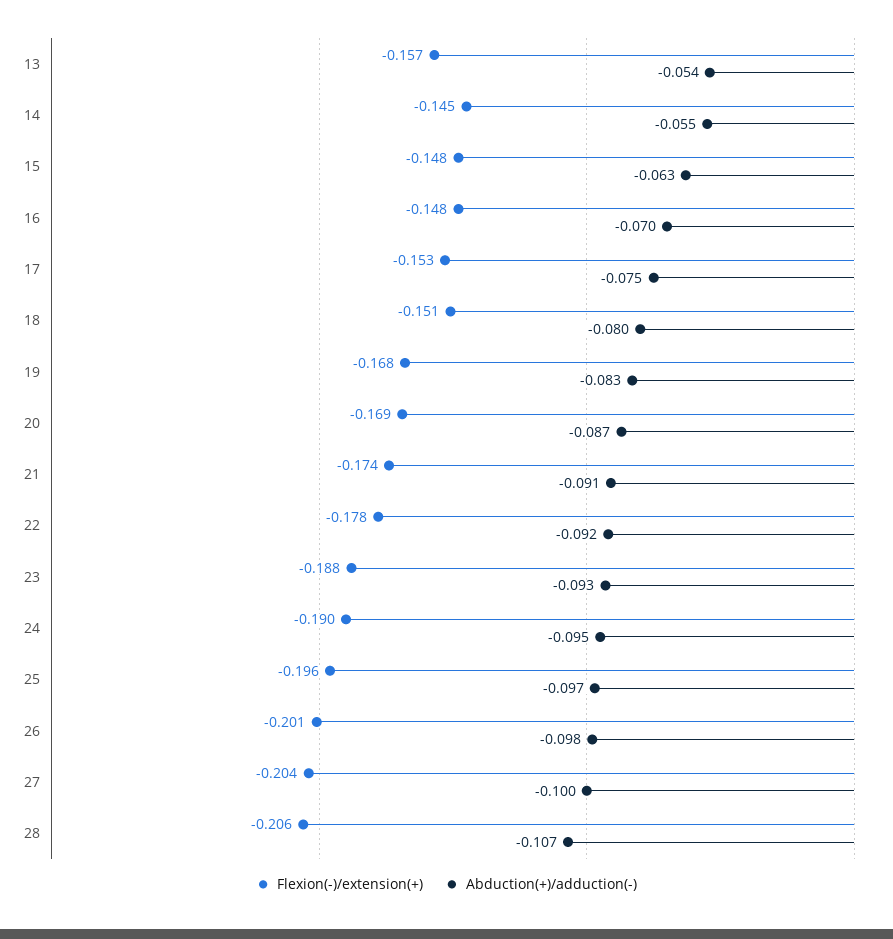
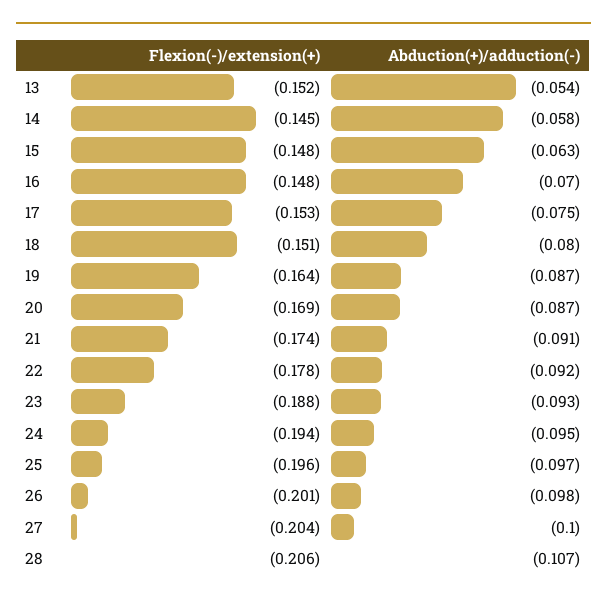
Flexion(-)/extension(+), 13: -0.157 -> -0.152
Abduction(+)/adduction(-), 14: -0.055 -> -0.058
Flexion(-)/extension(+), 19: -0.168 -> -0.164
Abduction(+)/adduction(-), 19: -0.083 -> -0.087
Flexion(-)/extension(+), 24: -0.19 -> -0.194

